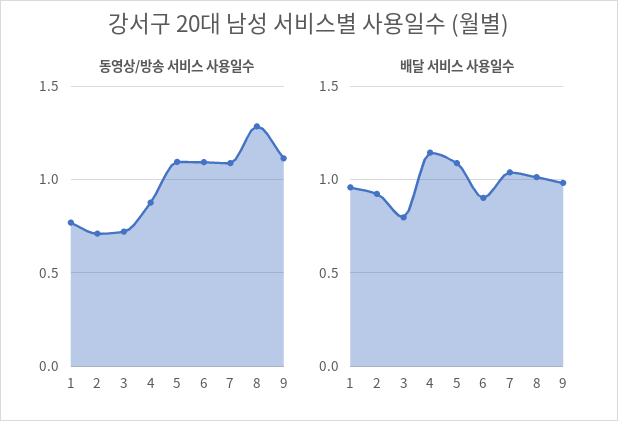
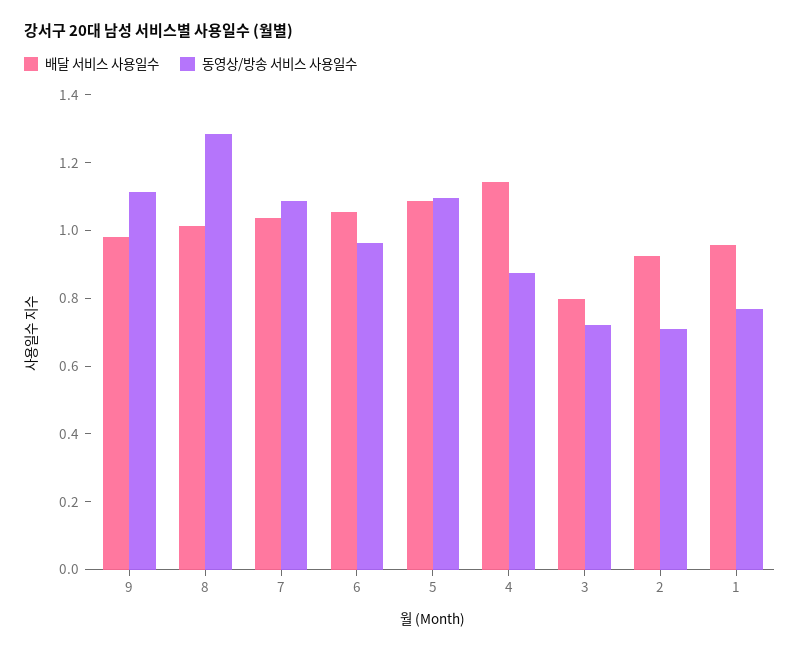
동영상/방송 서비스 사용일수, 6: 1.1 -> 0.95
배달 서비스 사용일수, 6: 0.9 -> 1.05

